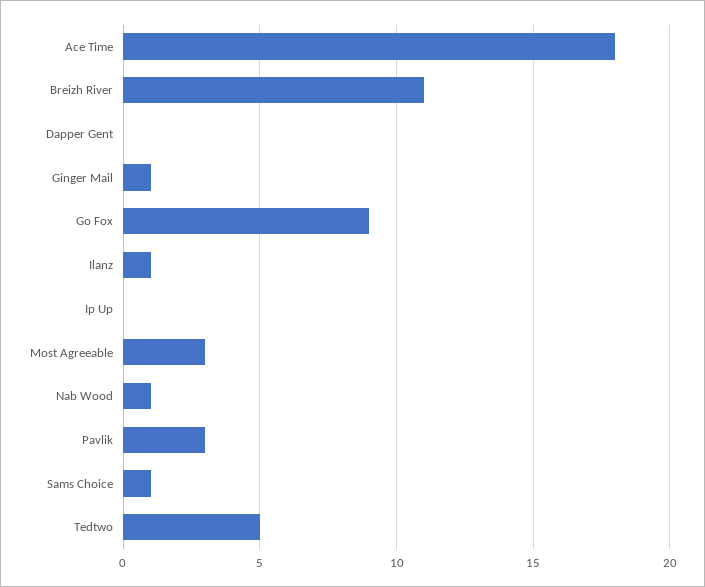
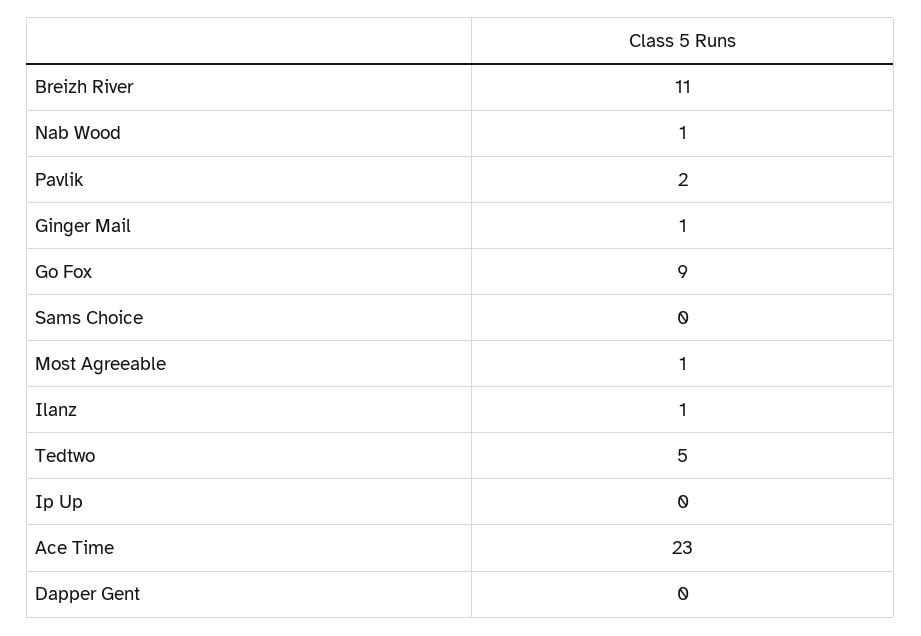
Ace Time: 18 -> 23
Most Agreeable: 3 -> 1
Pavlik: 3 -> 2
Sams Choice: 1 -> 0

